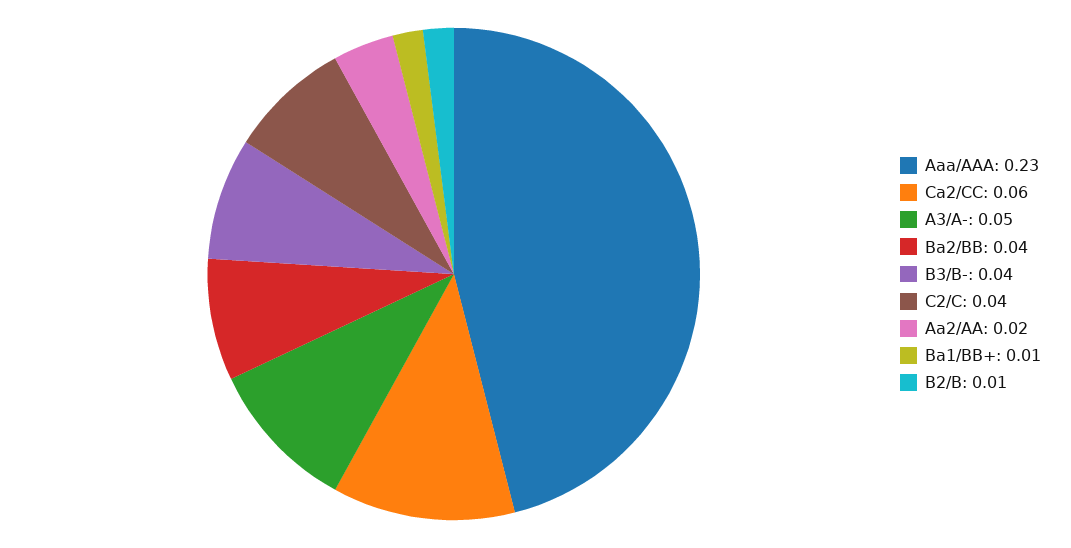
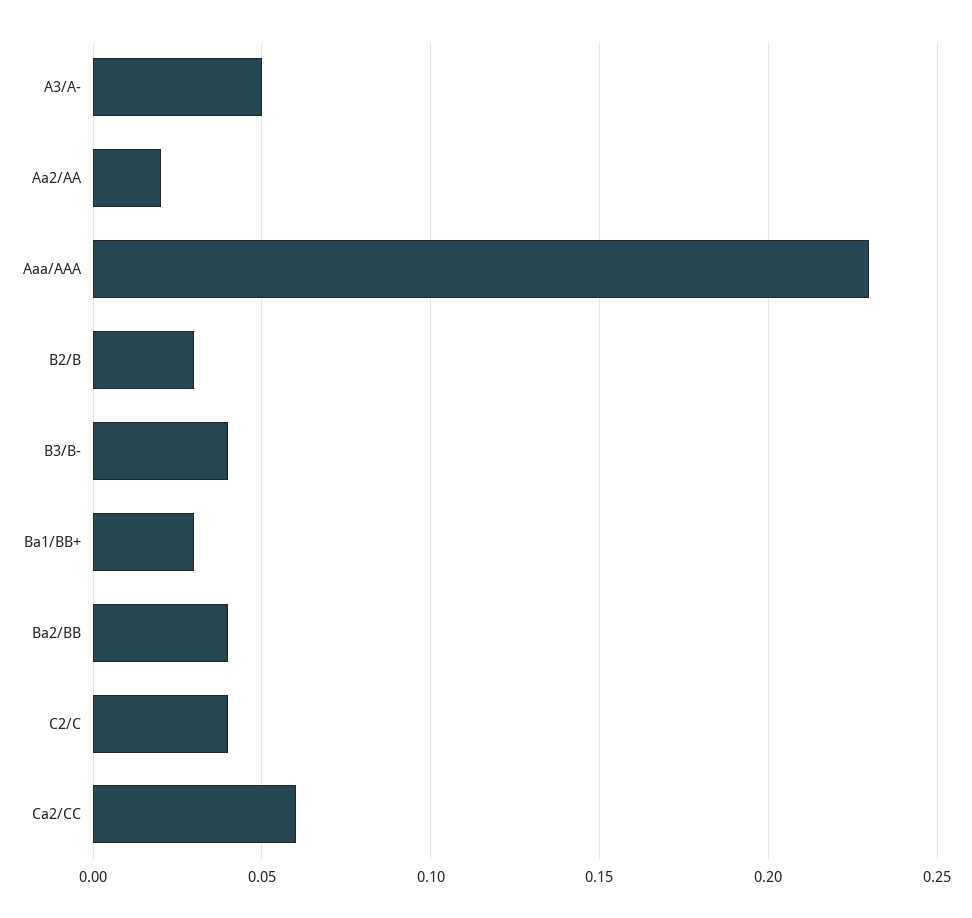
Ba1/BB+: 0.01 -> 0.03
B2/B: 0.01 -> 0.03

